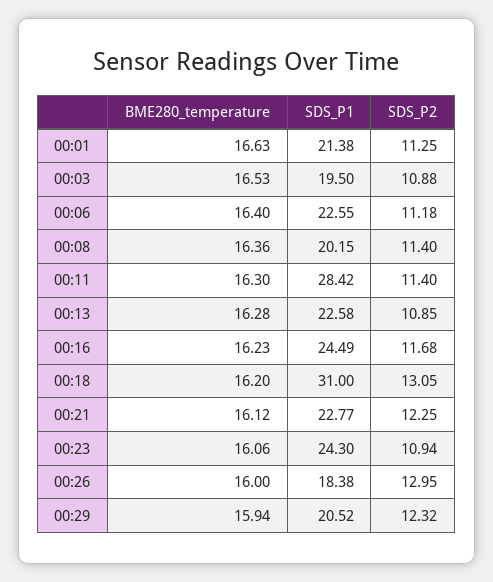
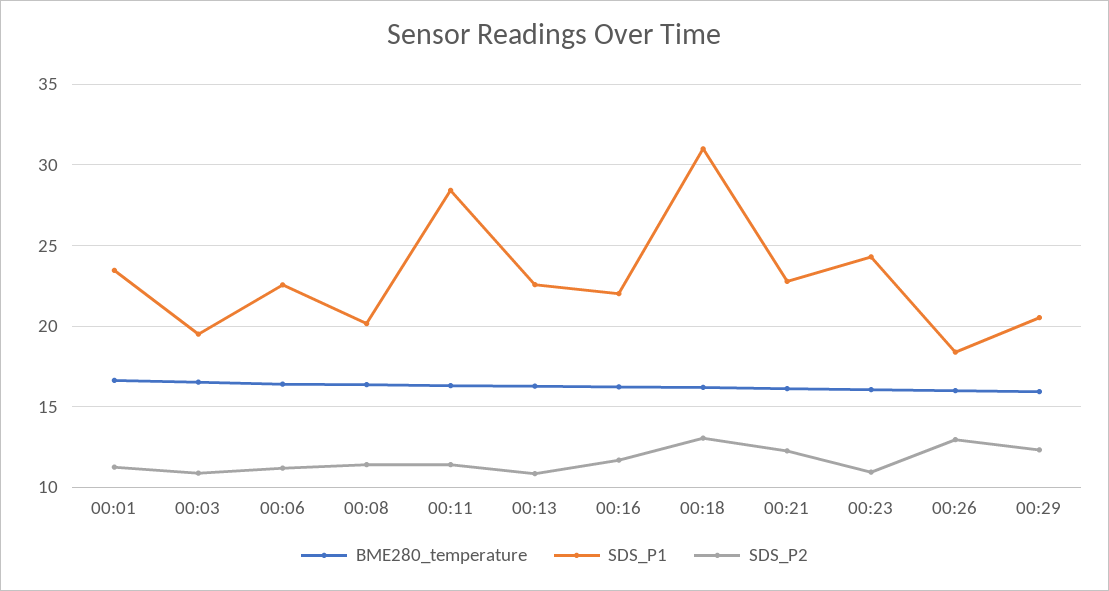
SDS_P1, 00:01: 21.38 -> 23.5
SDS_P1, 00:16: 24.49 -> 22

